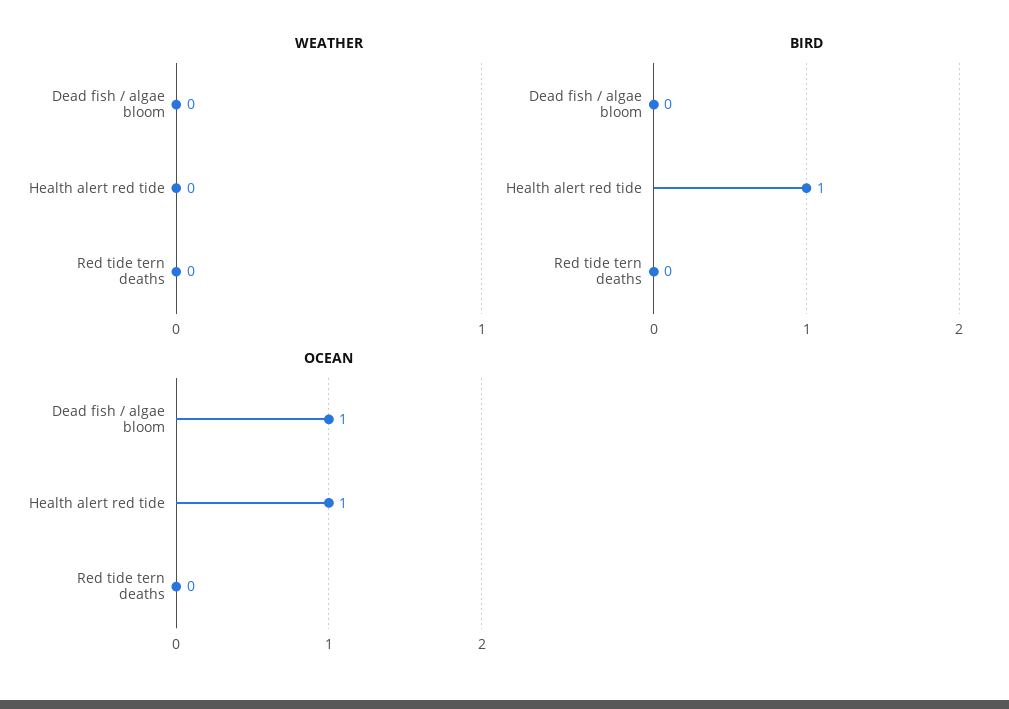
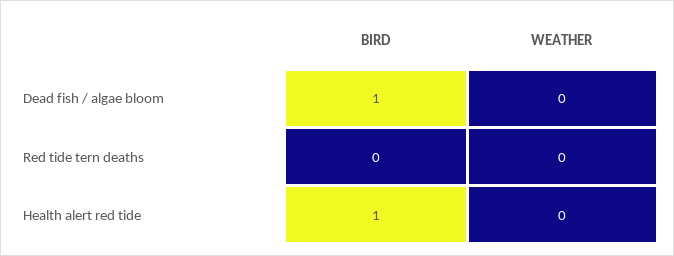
BIRD, Dead fish / algae bloom: 0 -> 1
OCEAN, Dead fish / algae bloom: 1 -> none
OCEAN, Health alert red tide: 1 -> none
OCEAN, Red tide tern deaths: 0 -> none

